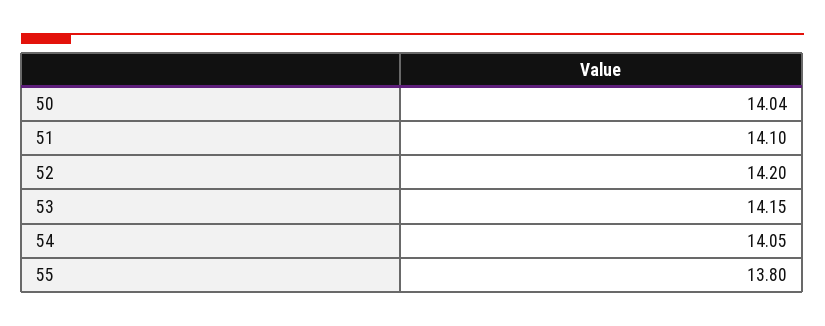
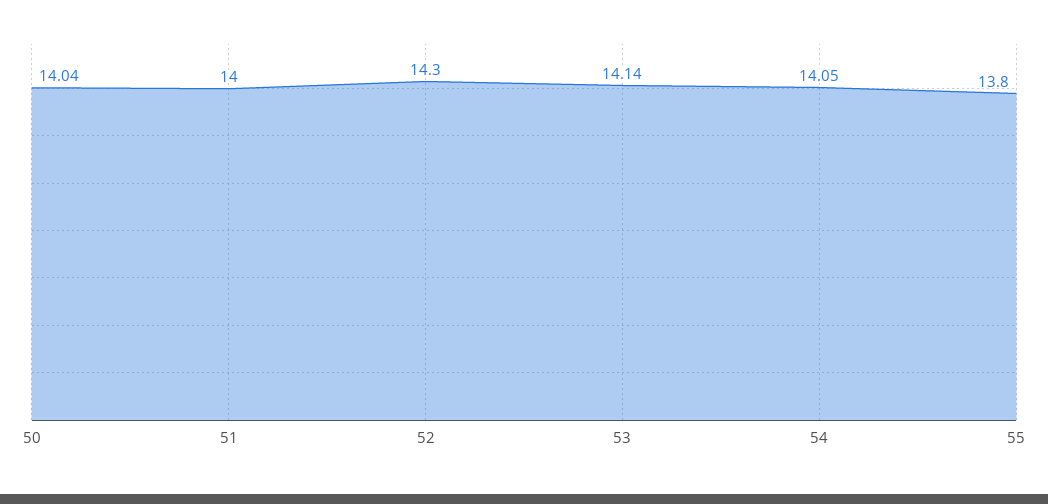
51: 14.1 -> 14
52: 14.2 -> 14.3
53: 14.15 -> 14.14

